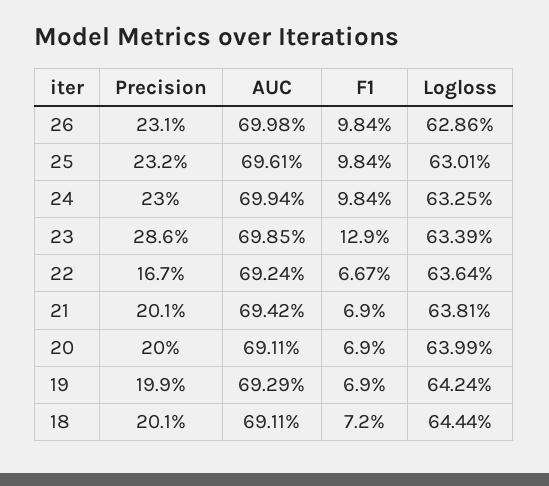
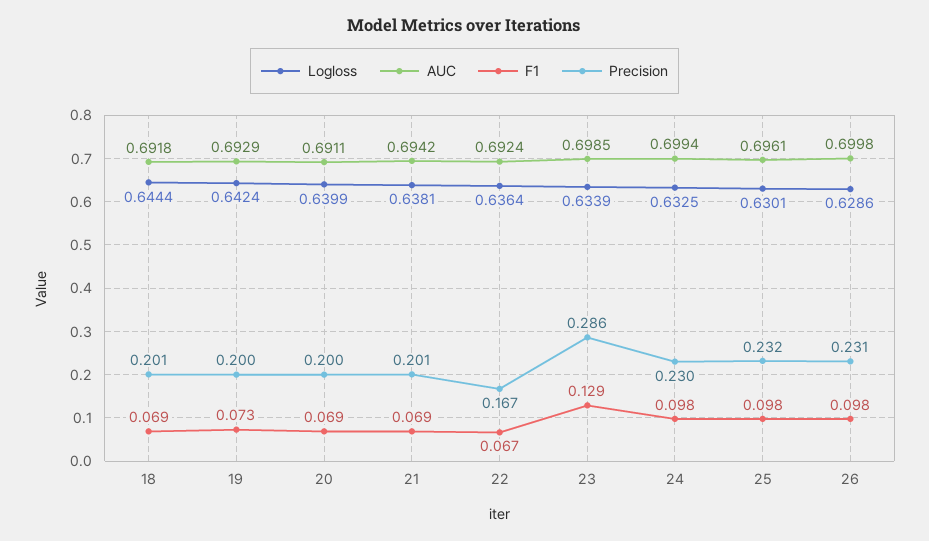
Precision, 19: 0.199 -> 0.2
F1, 19: 0.069 -> 0.073
AUC, 18: 0.6911 -> 0.6918
F1, 18: 0.072 -> 0.069

